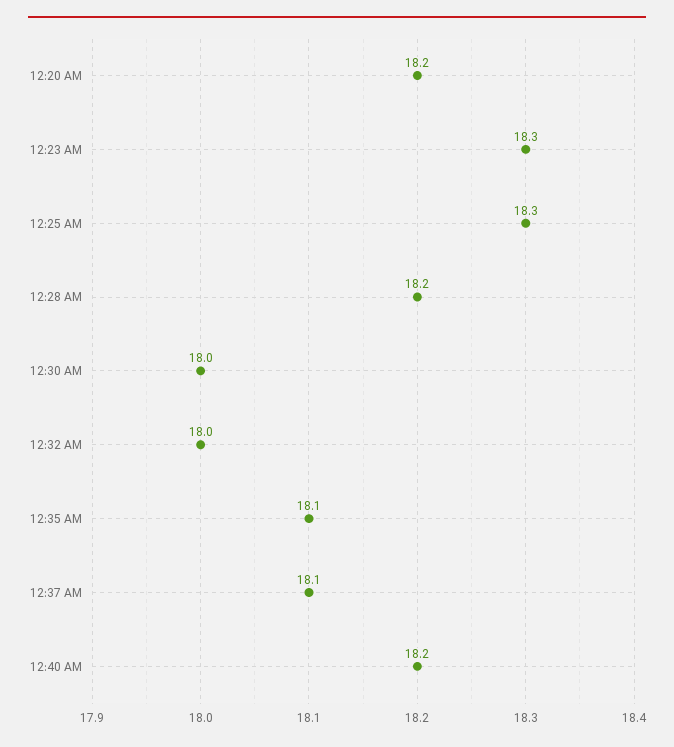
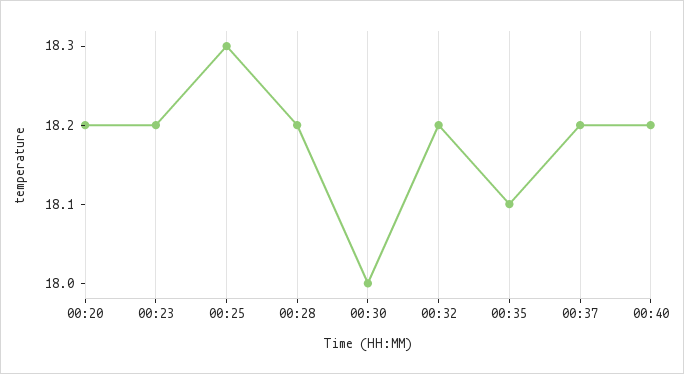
12:23 AM: 18.3 -> 18.2
12:32 AM: 18 -> 18.2
12:37 AM: 18.1 -> 18.2

